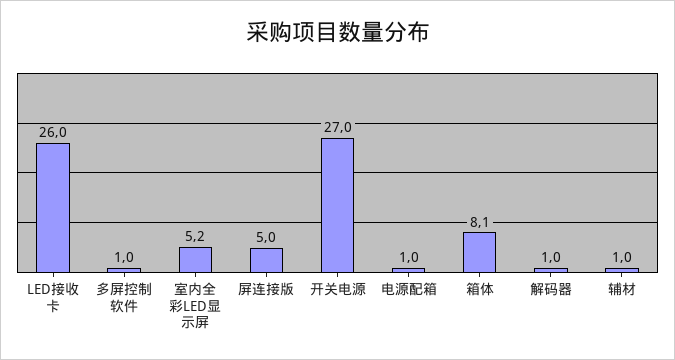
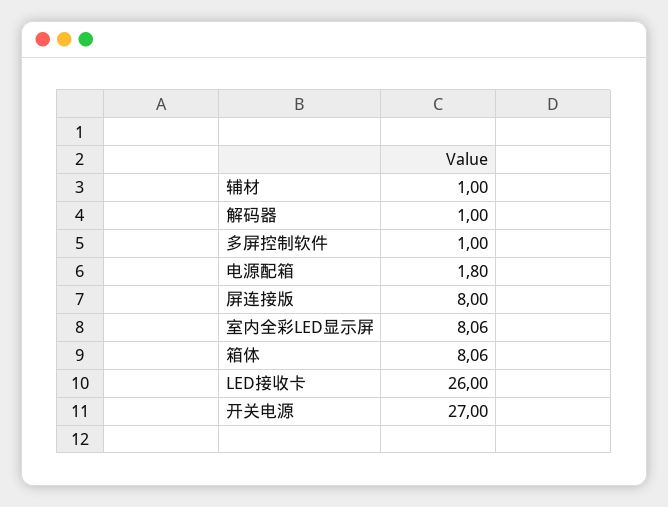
室内全彩LED显示屏: 5.2 -> 8.06
屏连接版: 5 -> 8
电源配箱: 1 -> 1.8

